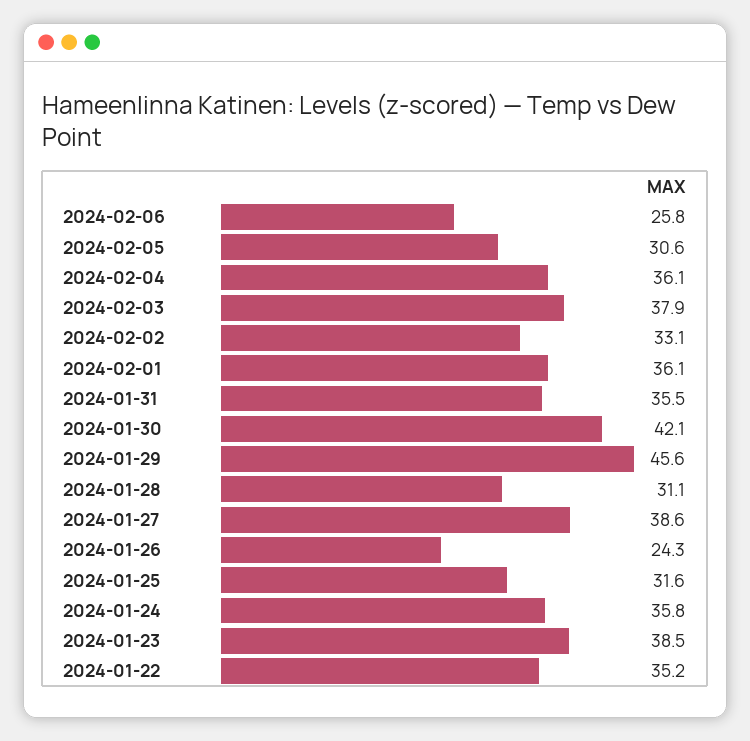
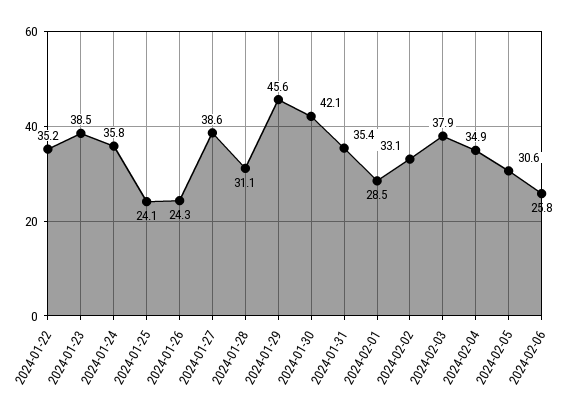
2024-02-04: 36.1 -> 34.9
2024-02-01: 36.1 -> 28.5
2024-01-31: 35.5 -> 35.4
2024-01-25: 31.6 -> 24.1

